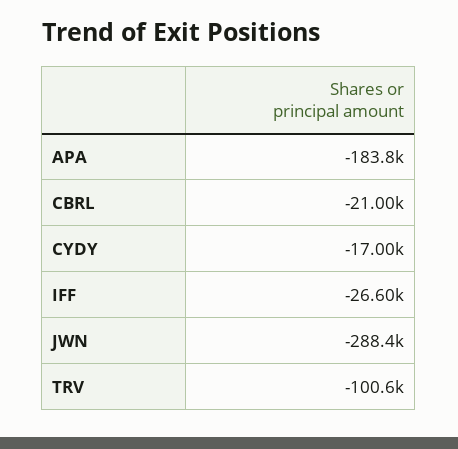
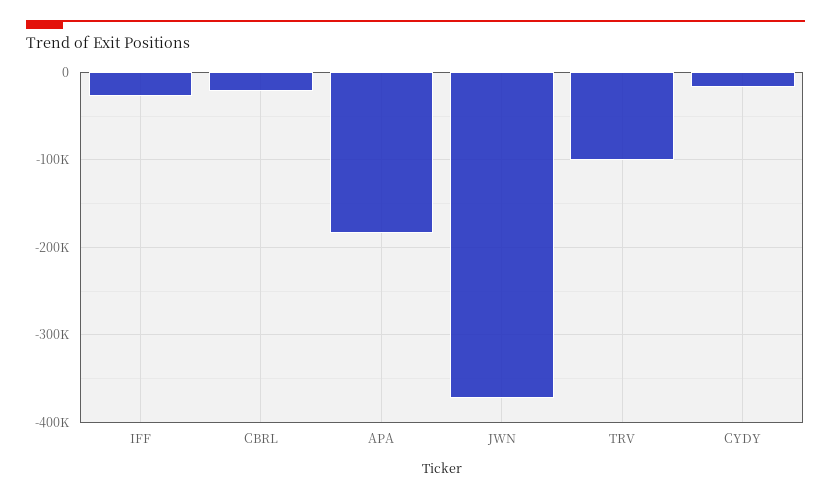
JWN: -288400 -> -370000

